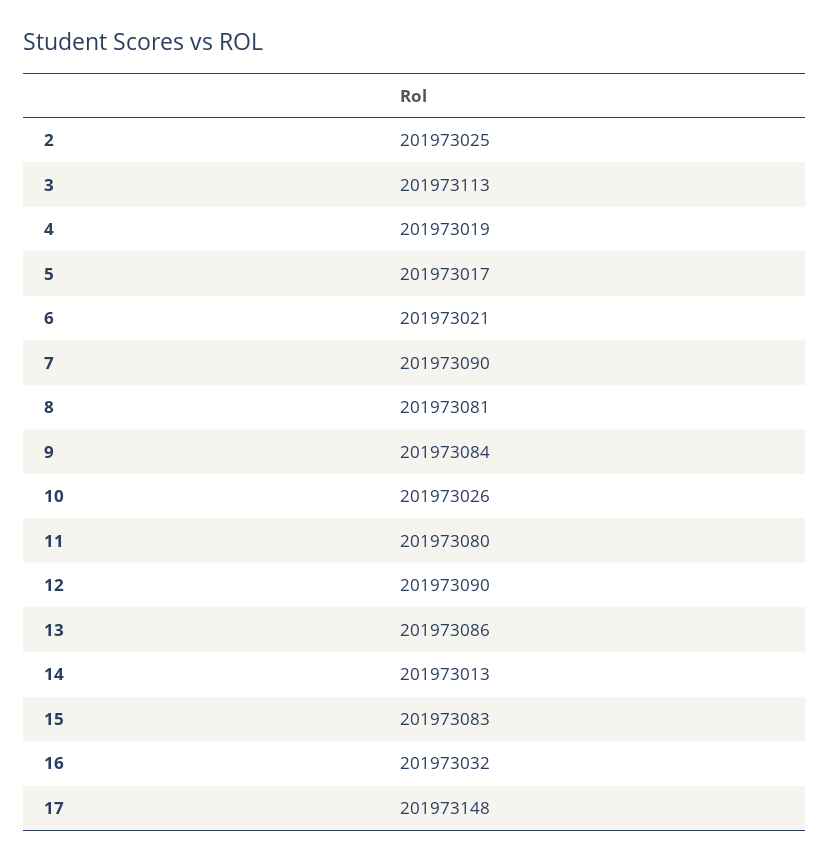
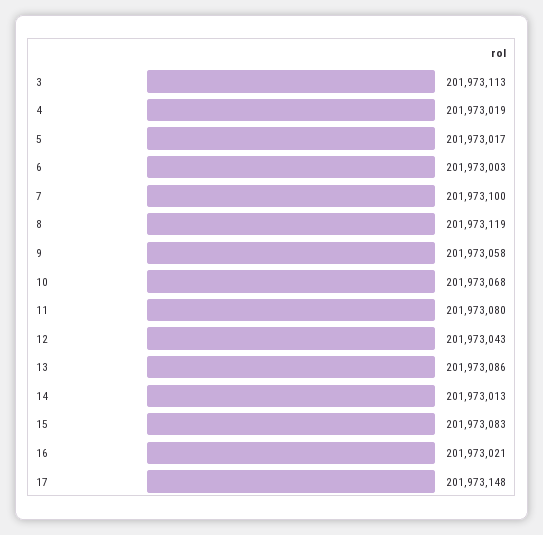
2: 201973025 -> none
6: 201973021 -> 201973003
7: 201973090 -> 201973100
8: 201973081 -> 201973119
9: 201973084 -> 201973058
10: 201973026 -> 201973068
12: 201973090 -> 201973043
16: 201973032 -> 201973021

